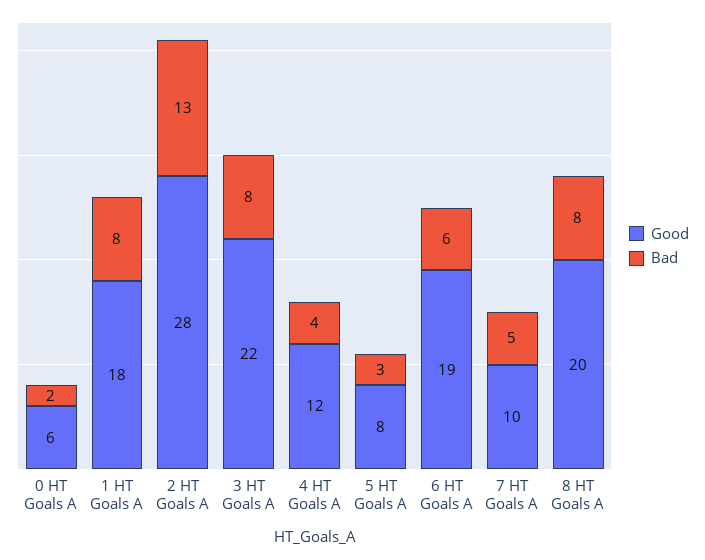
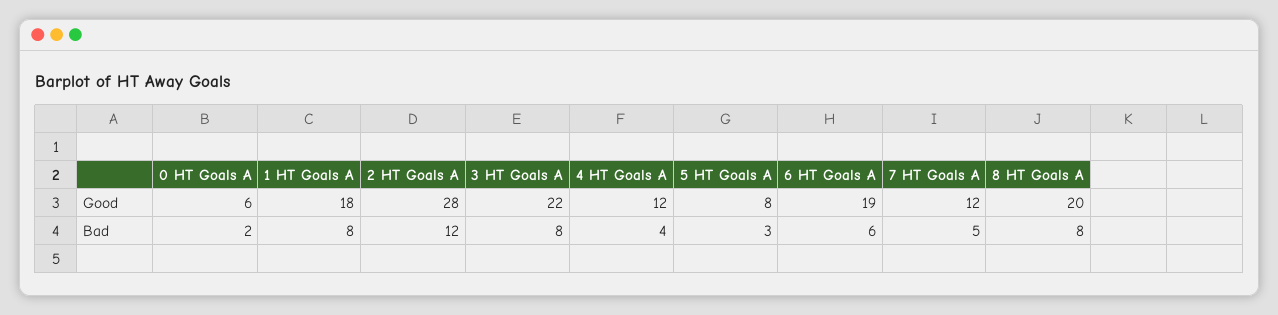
Bad, 2 HT Goals A: 13 -> 12
Good, 7 HT Goals A: 10 -> 12

